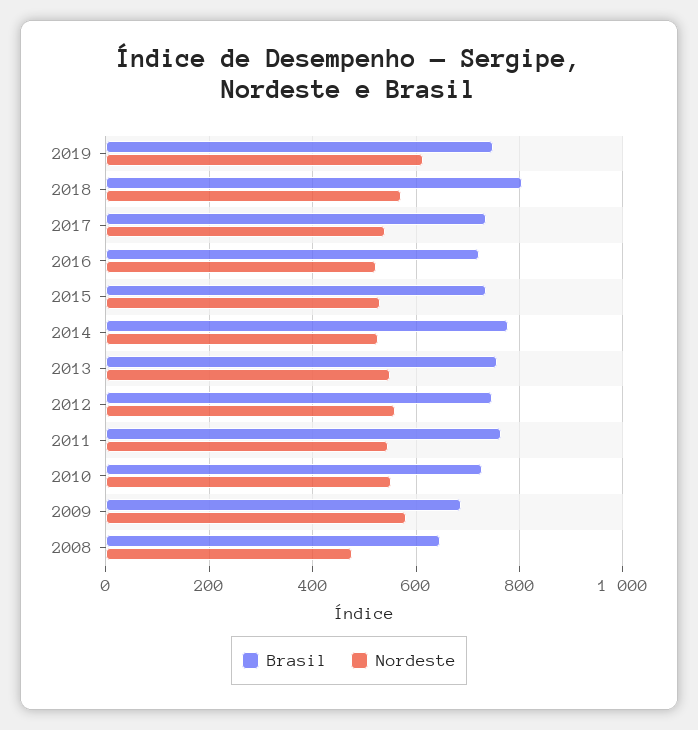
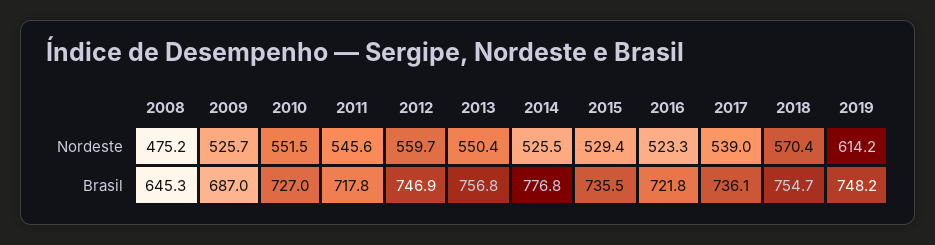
Brasil, 2018: 800 -> 754.7
Brasil, 2011: 760 -> 717.8
Nordeste, 2009: 580 -> 525.7

